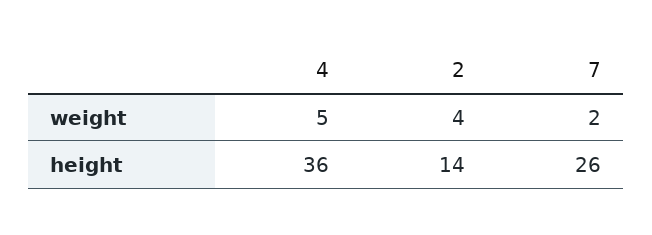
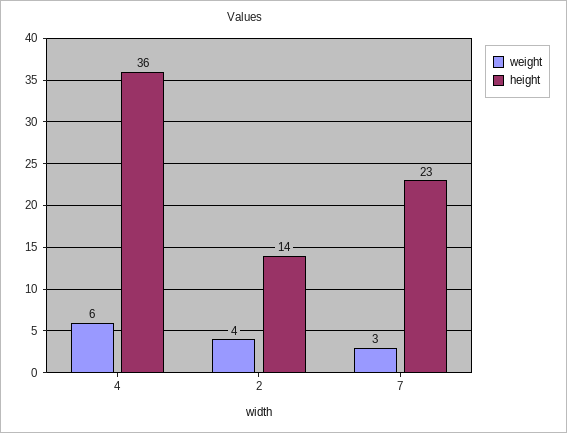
weight, 4: 5 -> 6
weight, 7: 2 -> 3
height, 7: 26 -> 23

